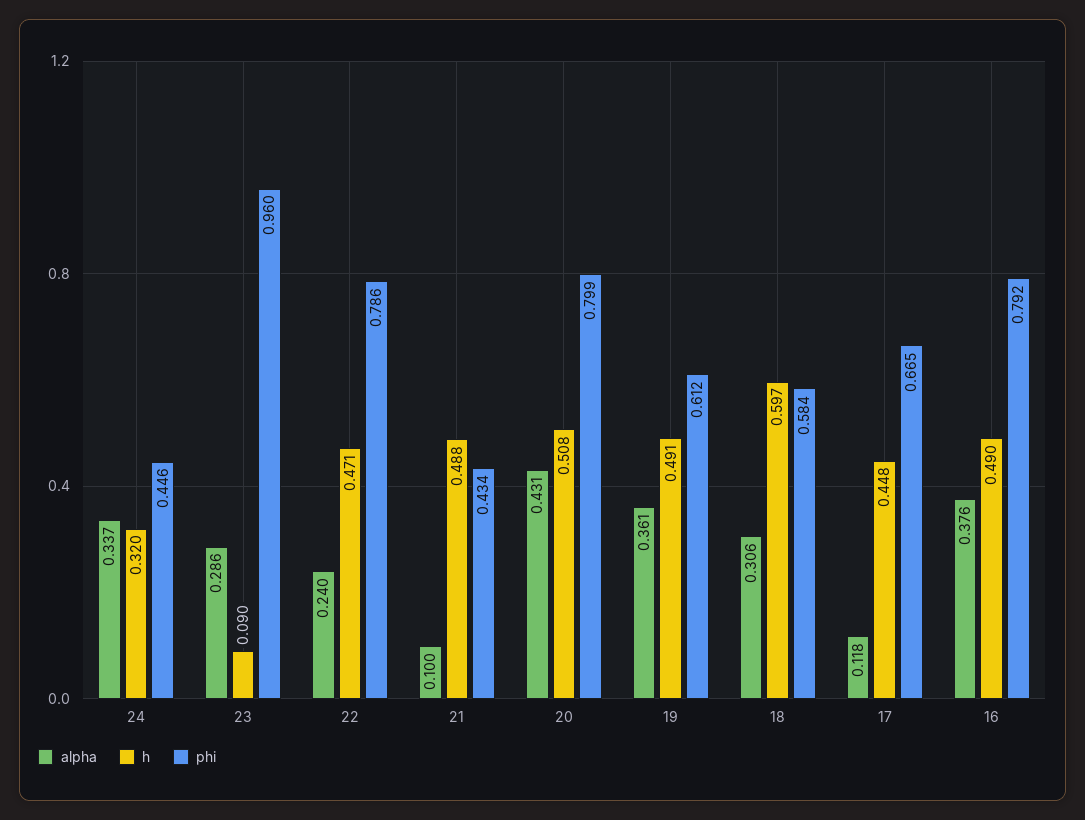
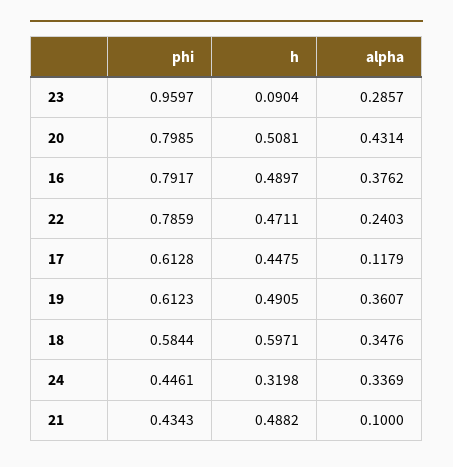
alpha, 18: 0.306 -> 0.3476
phi, 17: 0.665 -> 0.6128

